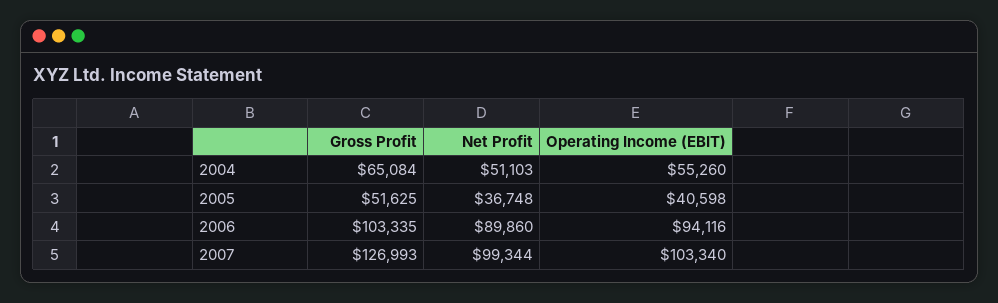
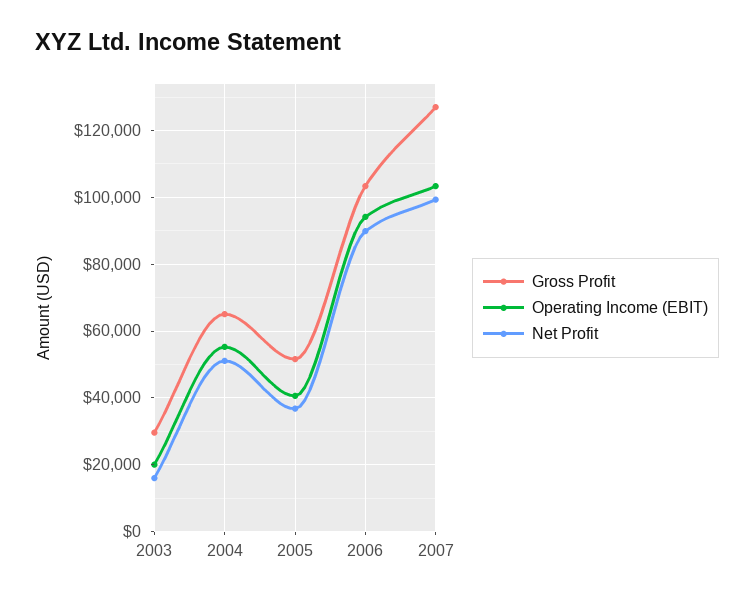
Gross Profit, 2003: none -> 30000
Operating Income (EBIT), 2003: none -> 20000
Net Profit, 2003: none -> 16000

